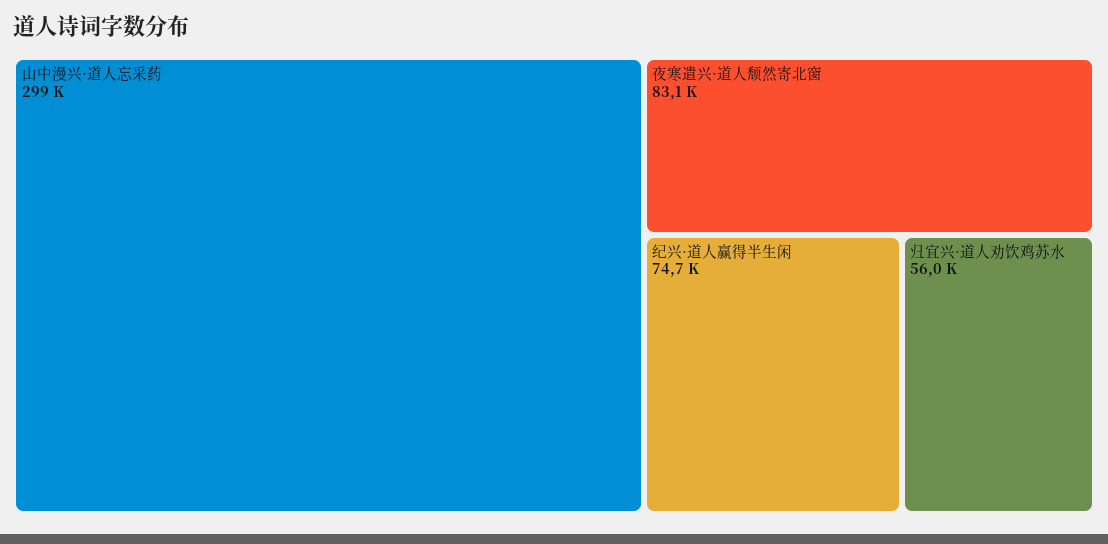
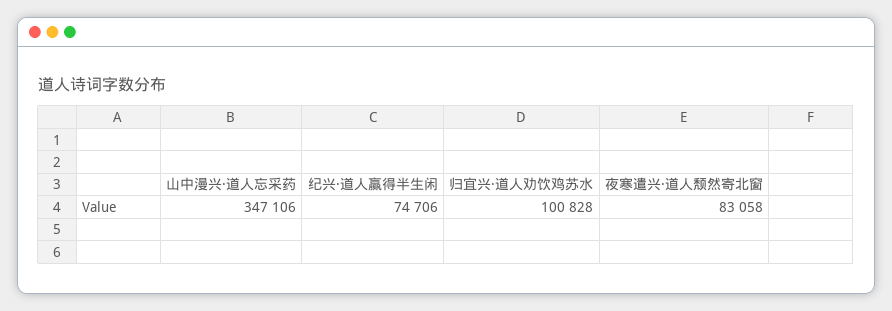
山中漫兴·道人忘采药: 299000 -> 347106
归宜兴·道人劝饮鸡苏水: 56000 -> 100828

